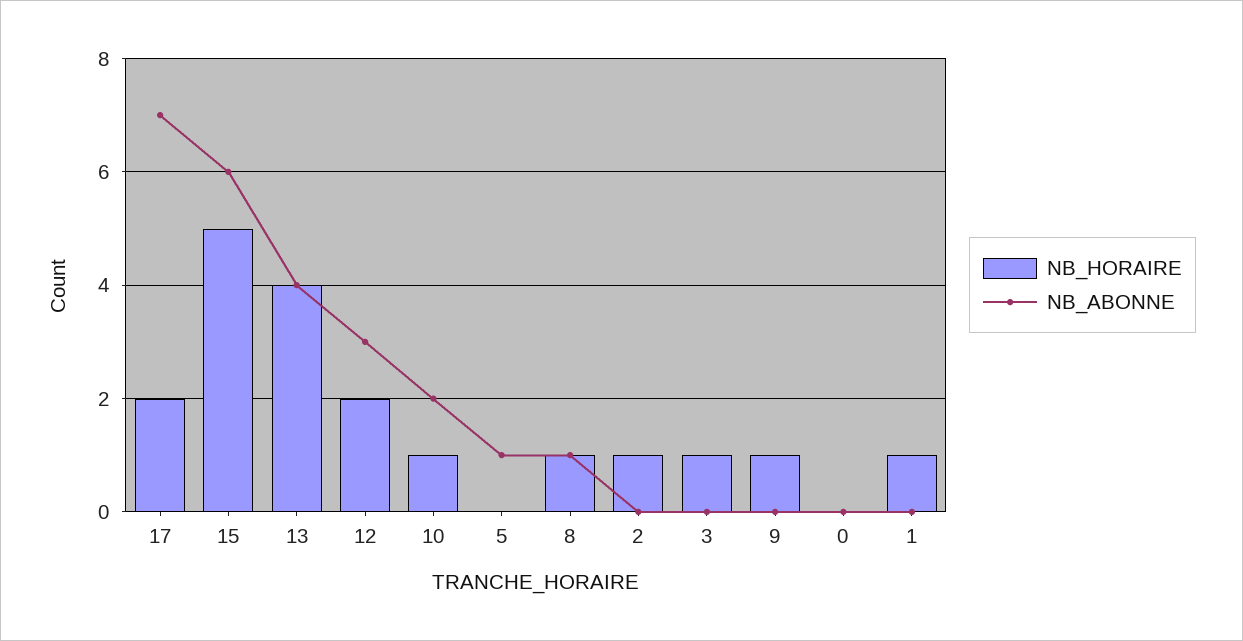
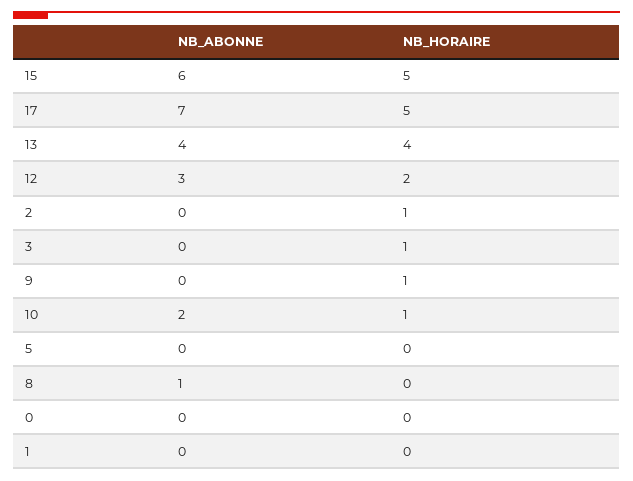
NB_HORAIRE, 17: 2 -> 5
NB_ABONNE, 5: 1 -> 0
NB_HORAIRE, 8: 1 -> 0
NB_HORAIRE, 1: 1 -> 0

